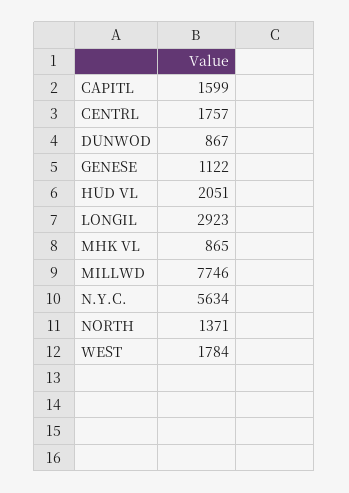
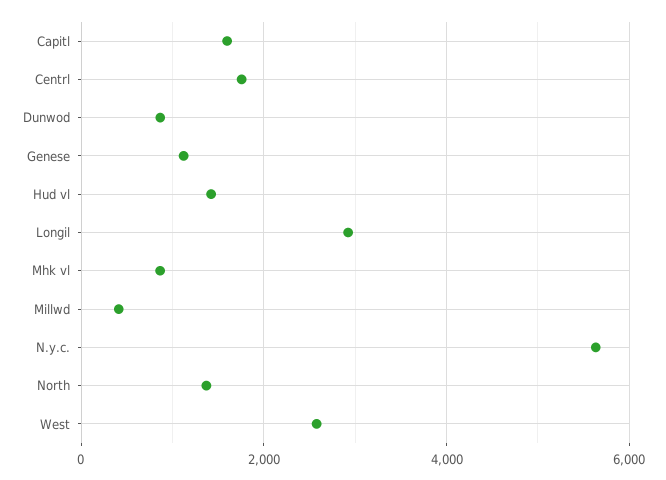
HUD VL: 2051 -> 1400
MILLWD: 7746 -> 400
WEST: 1784 -> 2600

